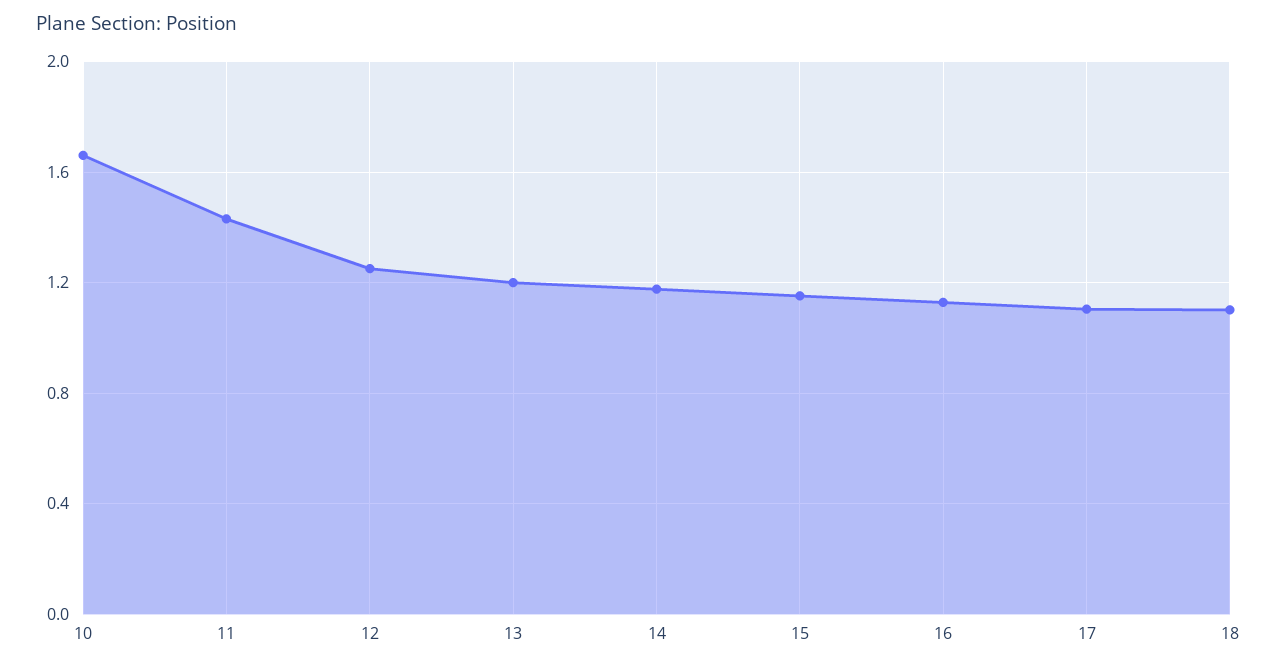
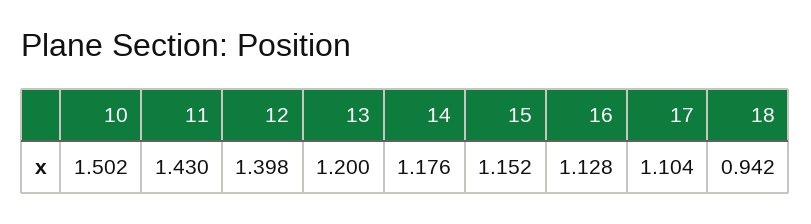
10: 1.65 -> 1.502
12: 1.25 -> 1.398
18: 1.1 -> 0.942

